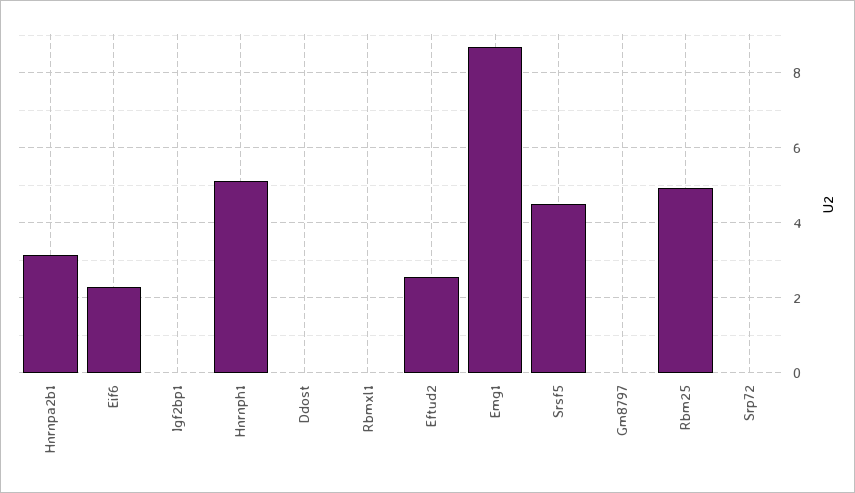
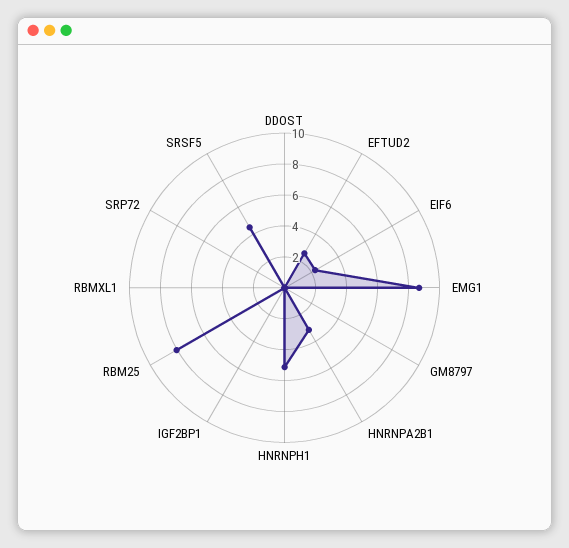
Rbm25: 5 -> 8

